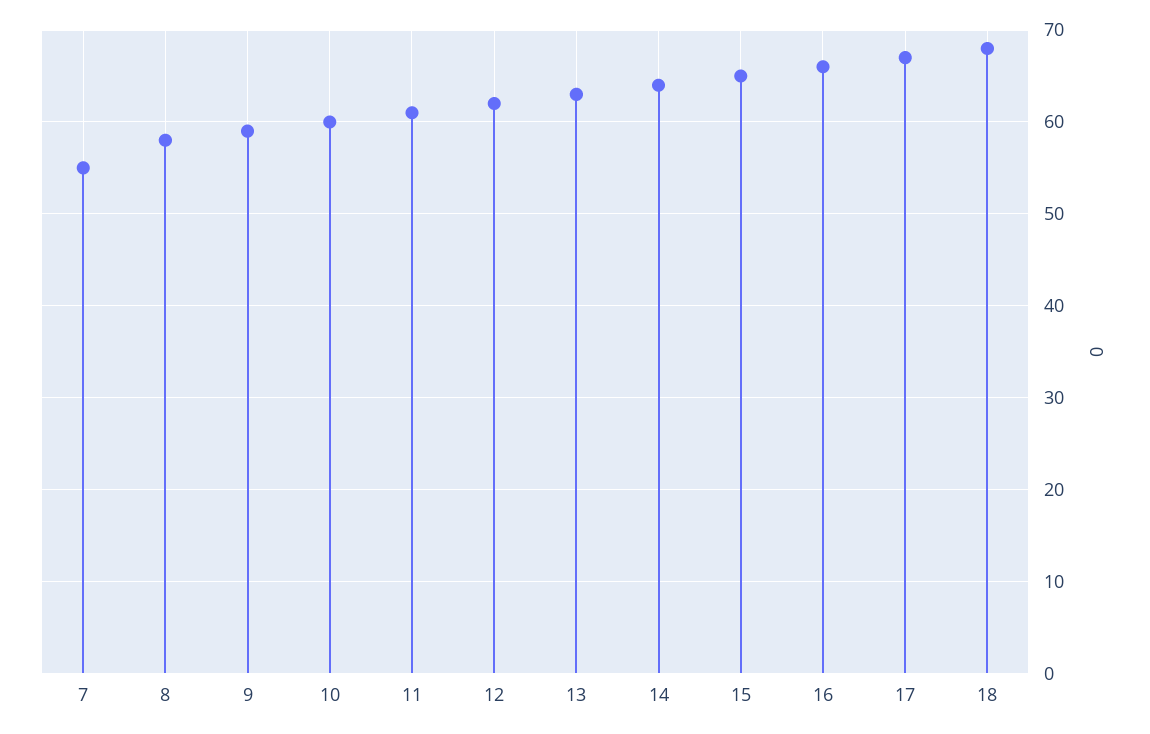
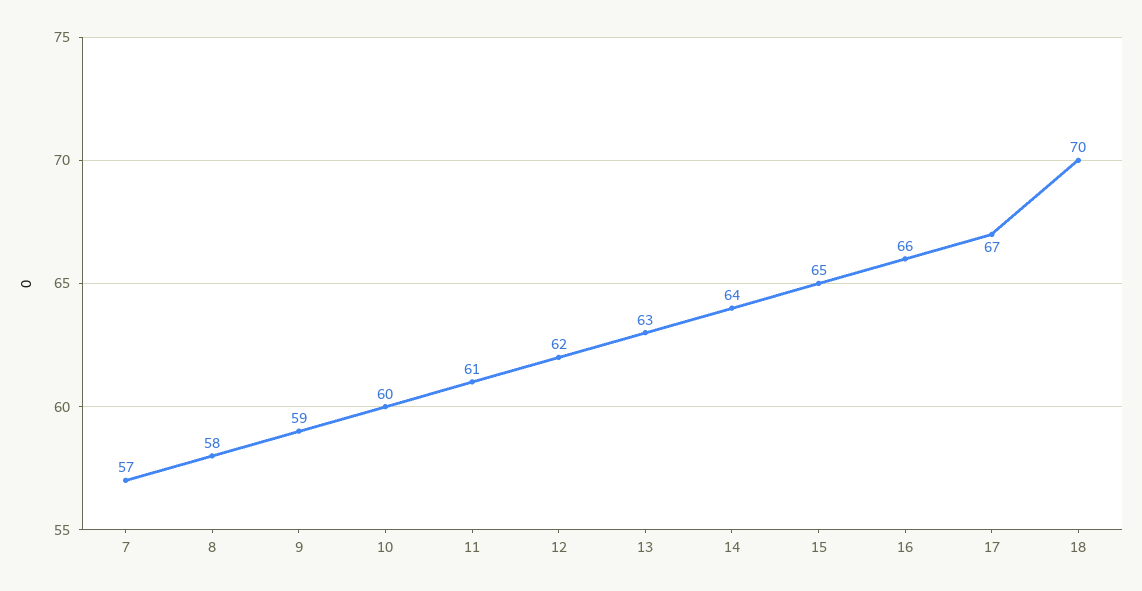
7: 55 -> 57
18: 68 -> 70

